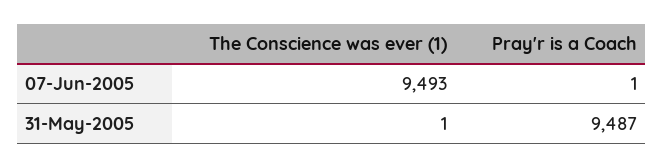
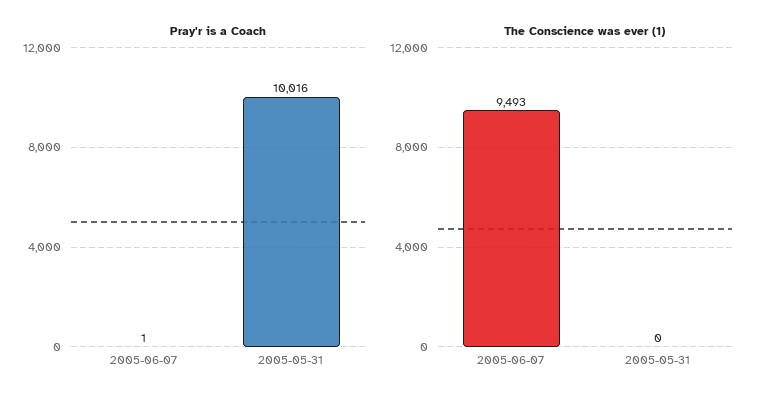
The Conscience was ever (1), 31-May-2005: 1 -> 0
Pray'r is a Coach, 31-May-2005: 9487 -> 10016

